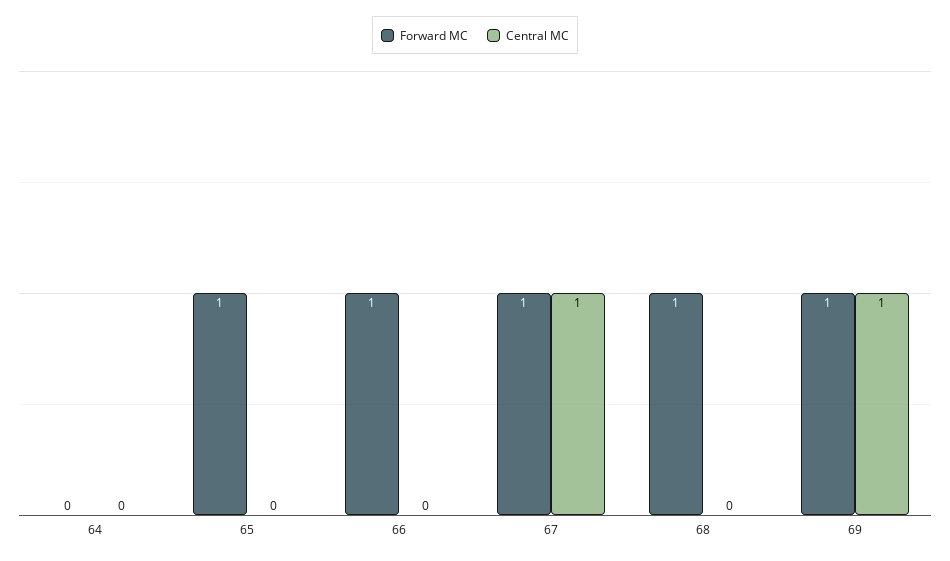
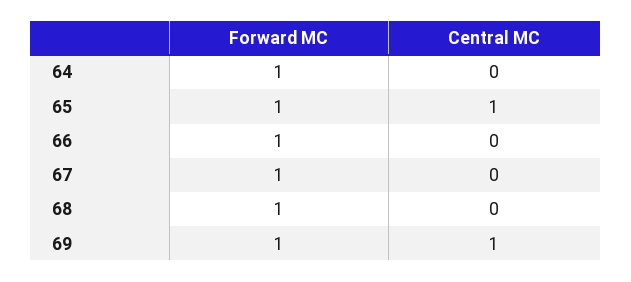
Forward MC, 64: 0 -> 1
Central MC, 65: 0 -> 1
Central MC, 67: 1 -> 0

